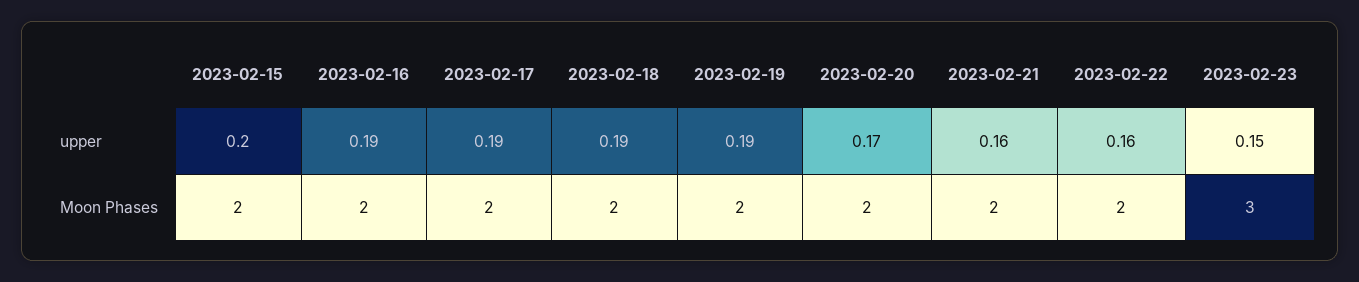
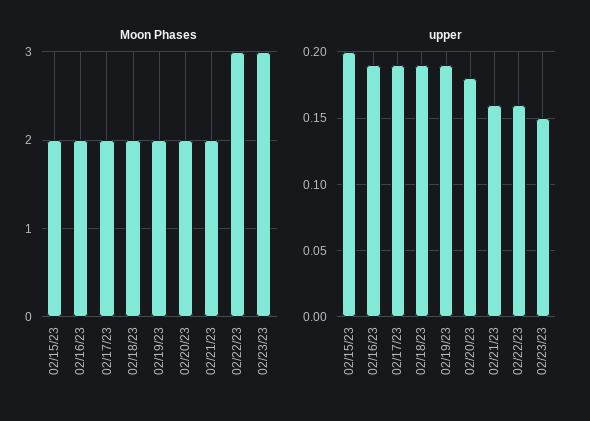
upper, 2023-02-20: 0.17 -> 0.18
Moon Phases, 2023-02-22: 2 -> 3

